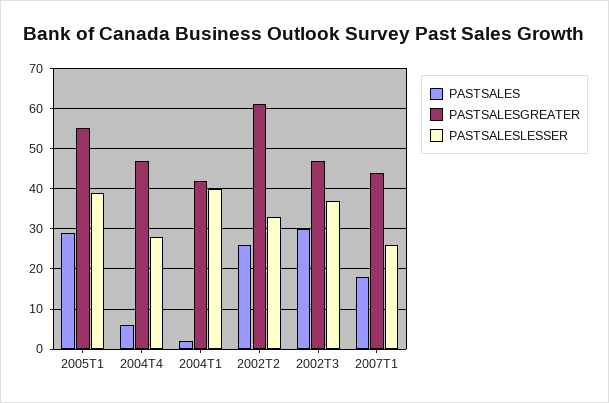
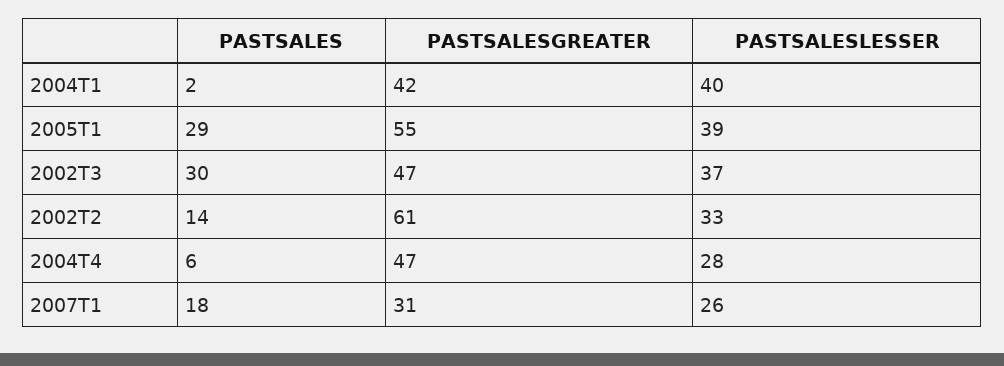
PASTSALES, 2002T2: 25 -> 14
PASTSALESGREATER, 2007T1: 45 -> 31

